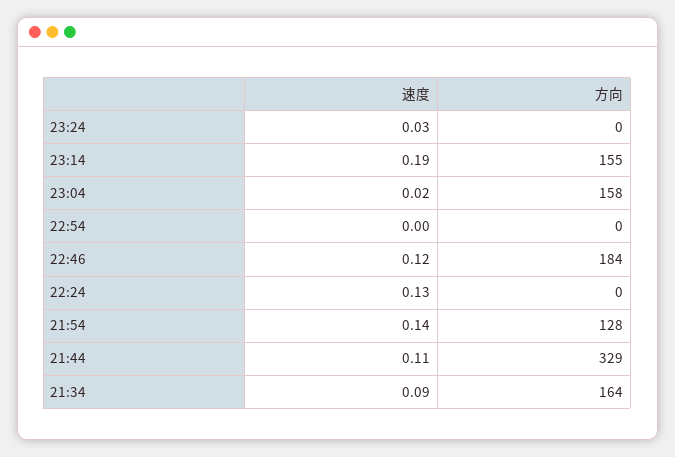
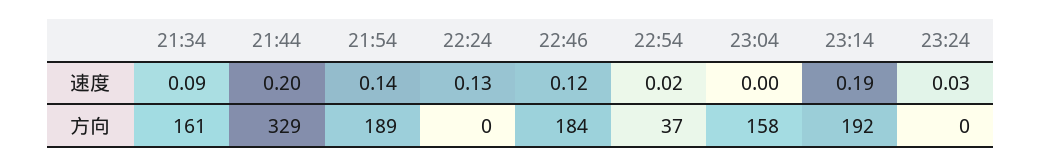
方向, 23:14: 155 -> 192
速度, 23:04: 0.02 -> 0
速度, 22:54: 0 -> 0.02
方向, 22:54: 0 -> 37
方向, 21:54: 128 -> 189
速度, 21:44: 0.11 -> 0.2
方向, 21:34: 164 -> 161

